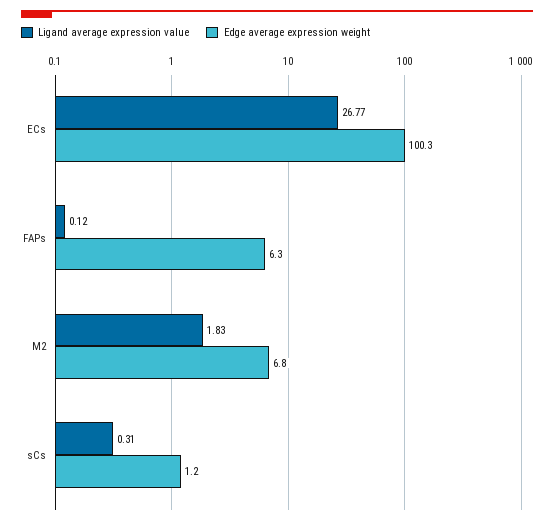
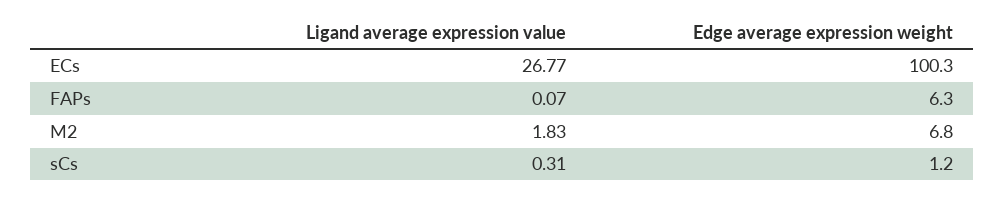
Ligand average expression value, FAPs: 0.12 -> 0.07

